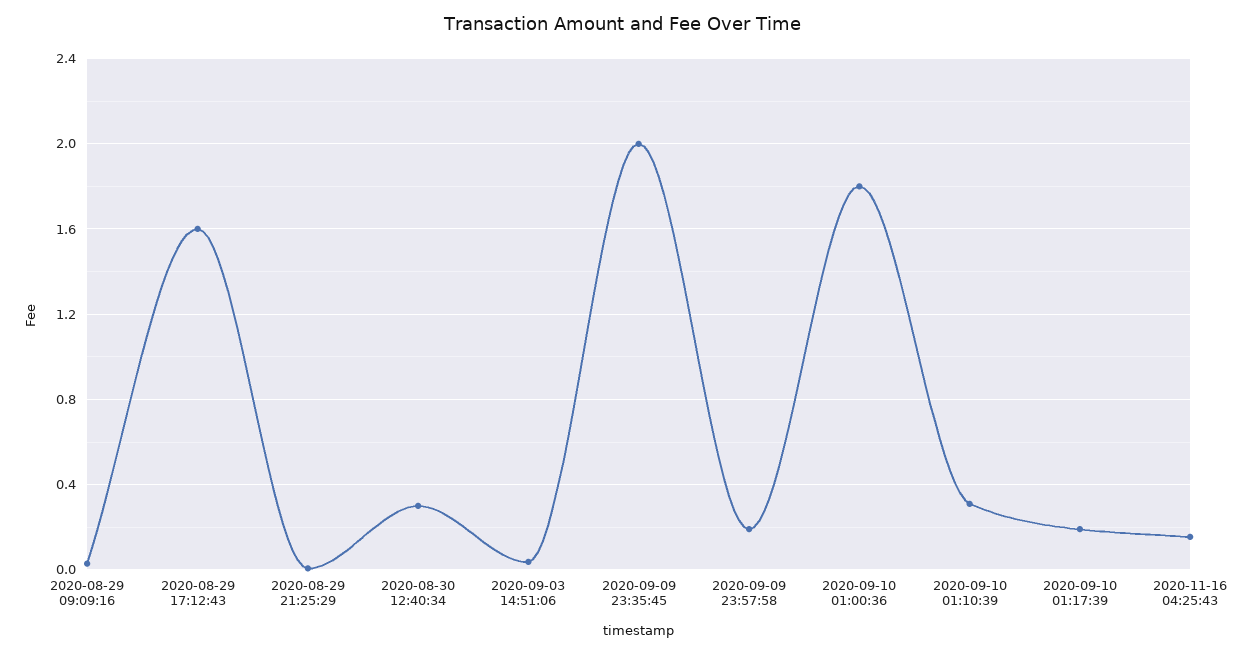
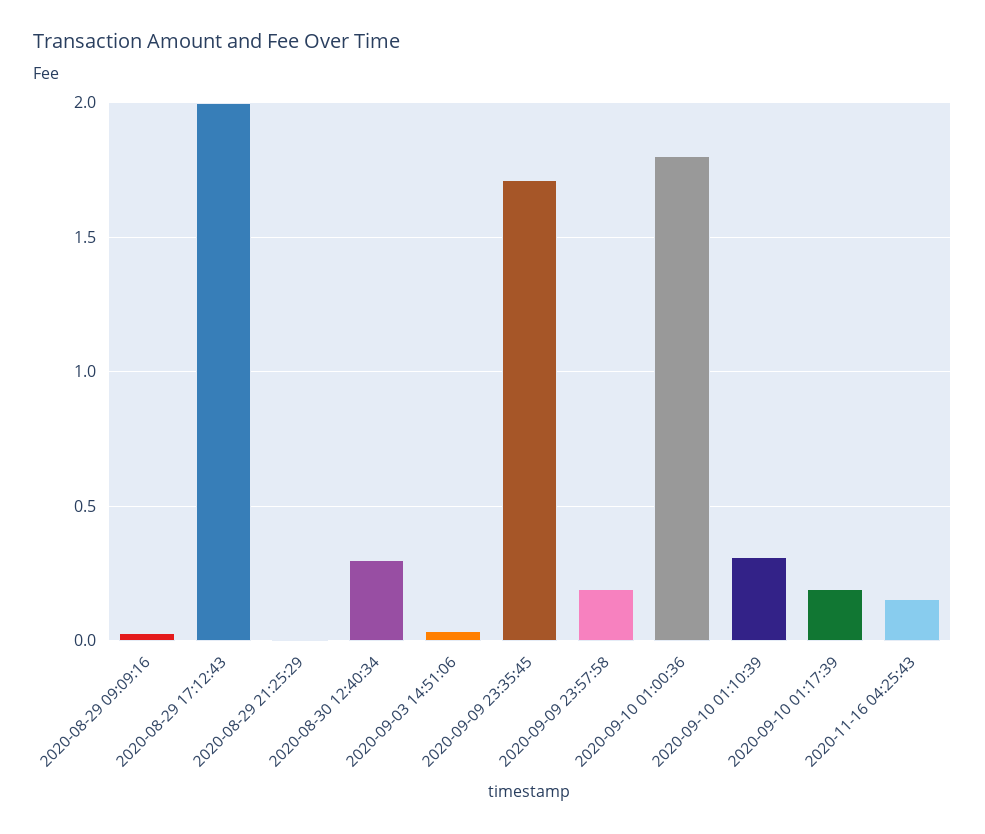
2020-08-29 17:12:43: 1.6 -> 2
2020-09-09 23:35:45: 2 -> 1.7

